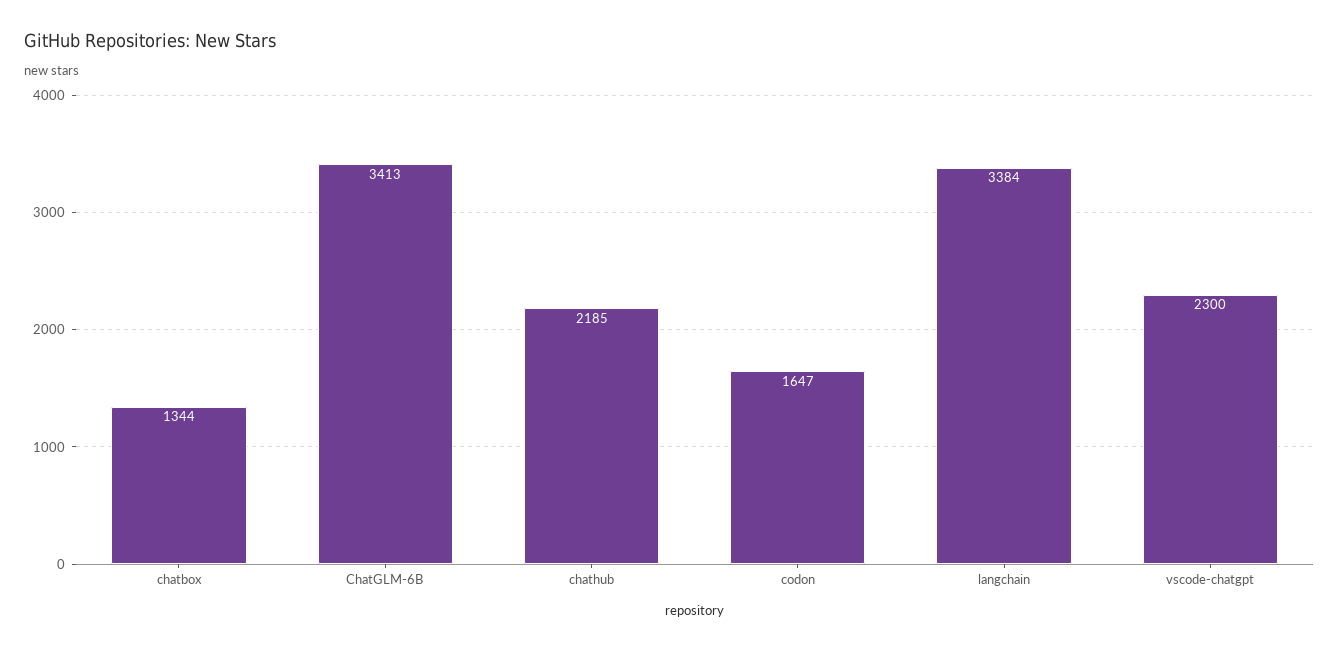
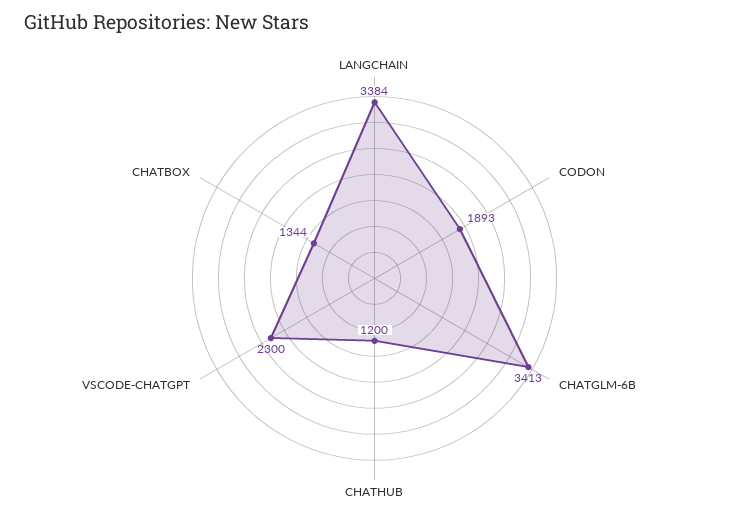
chathub: 2185 -> 1200
codon: 1647 -> 1893

